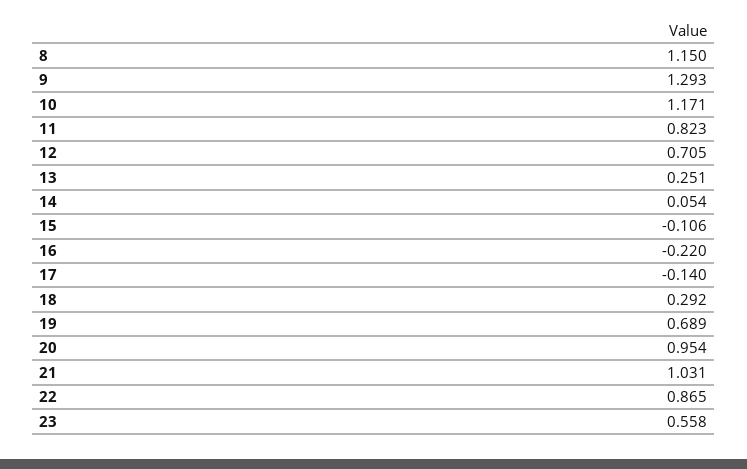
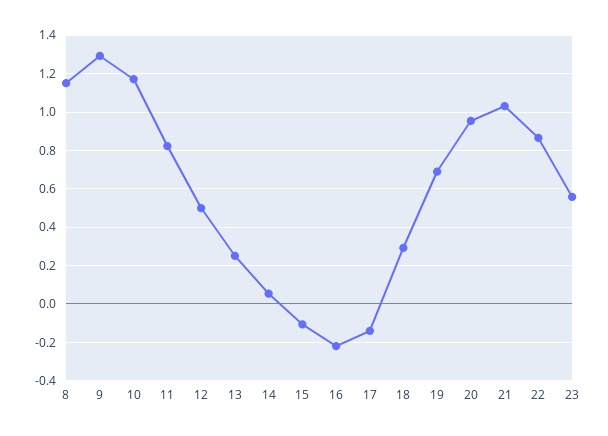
12: 0.705 -> 0.5

